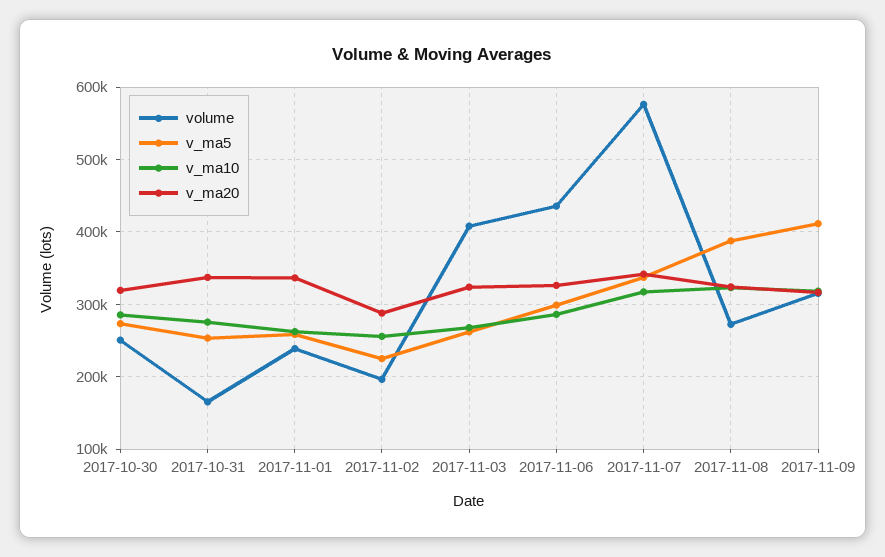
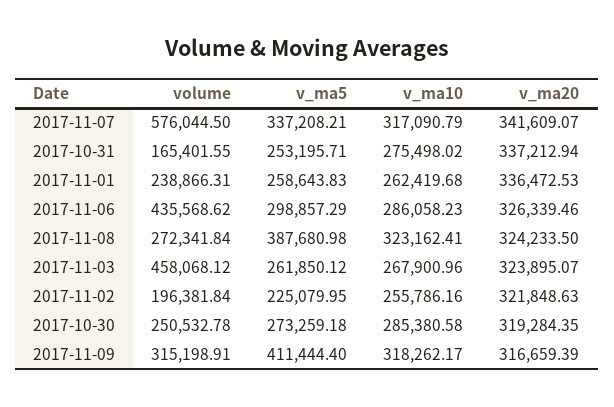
v_ma20, 2017-11-02: 290000 -> 321848.63
volume, 2017-11-03: 410000 -> 458068.12

